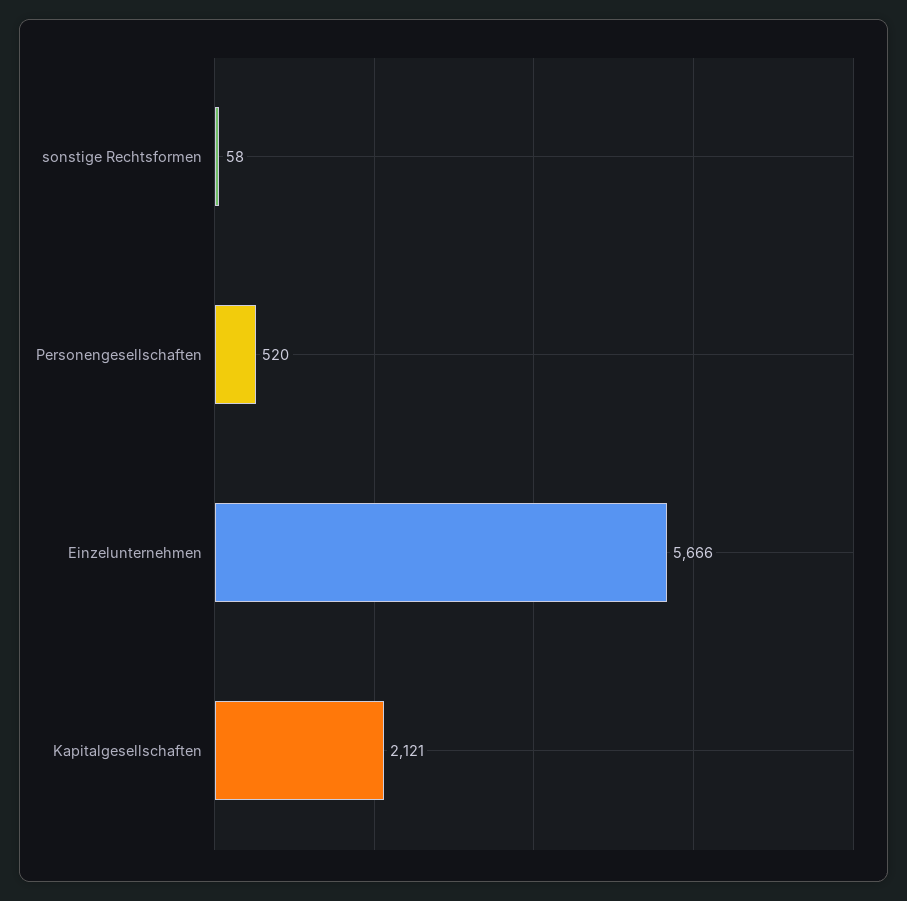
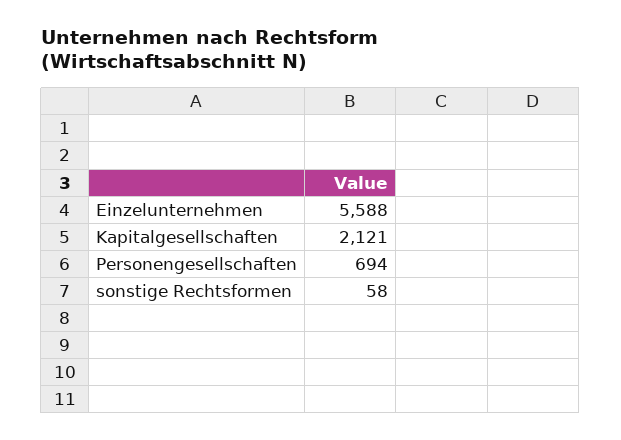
Personengesellschaften: 520 -> 694
Einzelunternehmen: 5666 -> 5588

